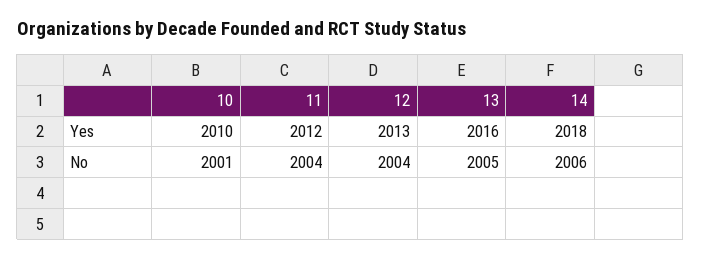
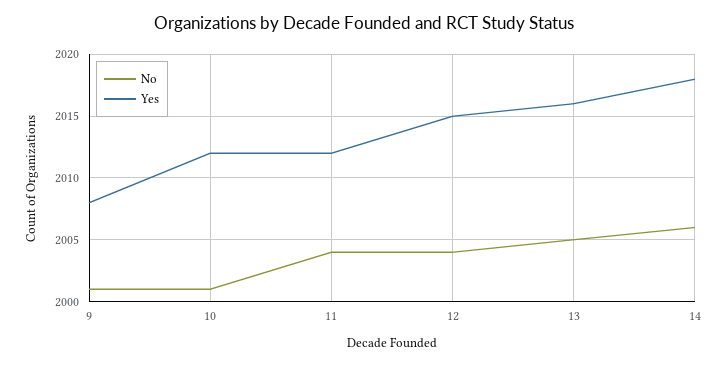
Yes, 10: 2010 -> 2012
Yes, 12: 2013 -> 2015
No, 9: none -> 2001
Yes, 9: none -> 2008

